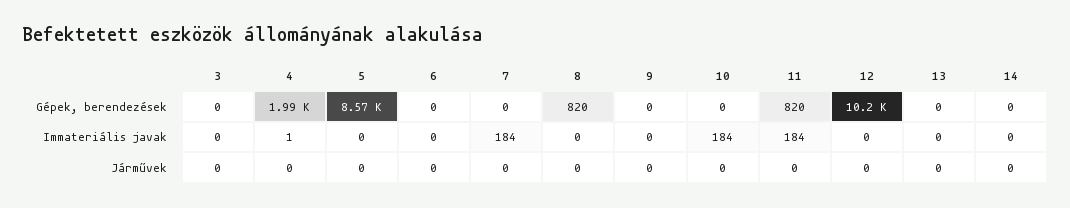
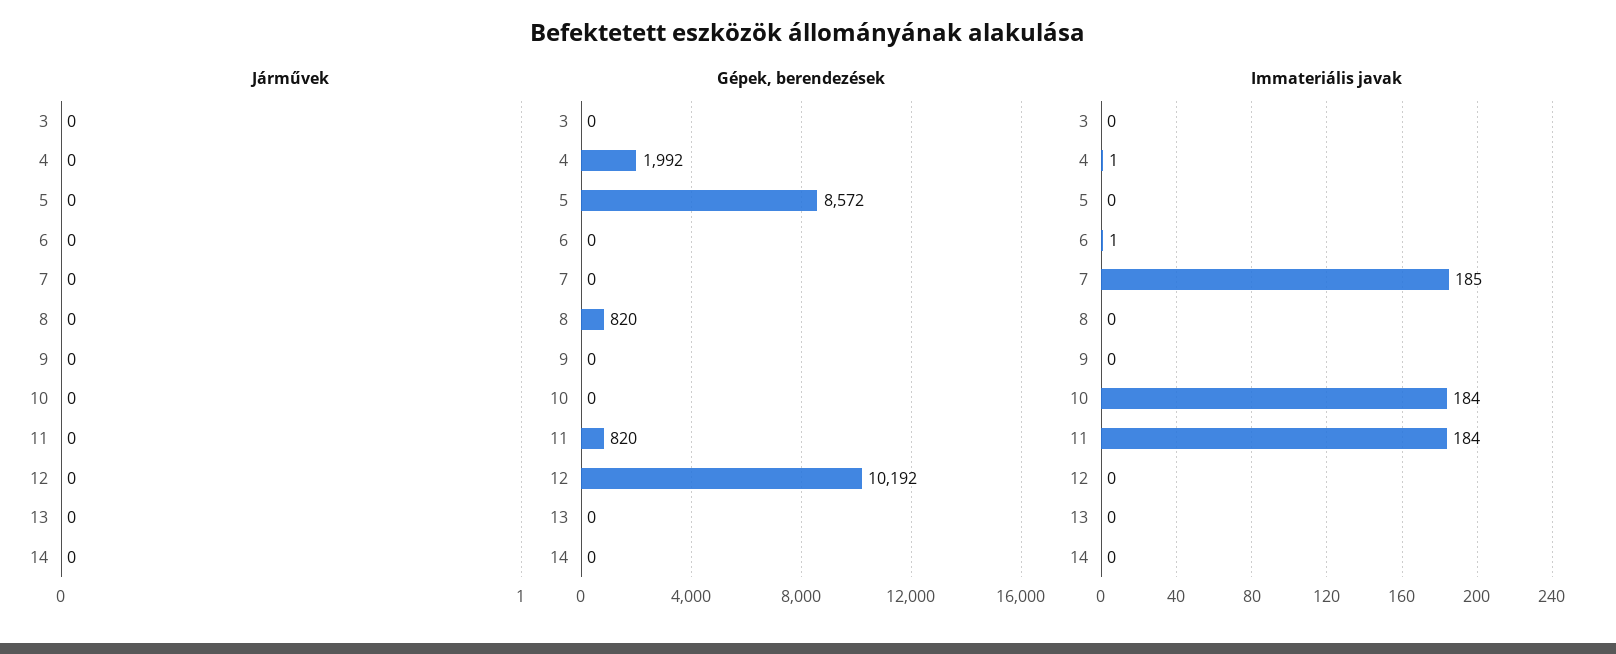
Immateriális javak, 6: 0 -> 1
Immateriális javak, 7: 184 -> 185

